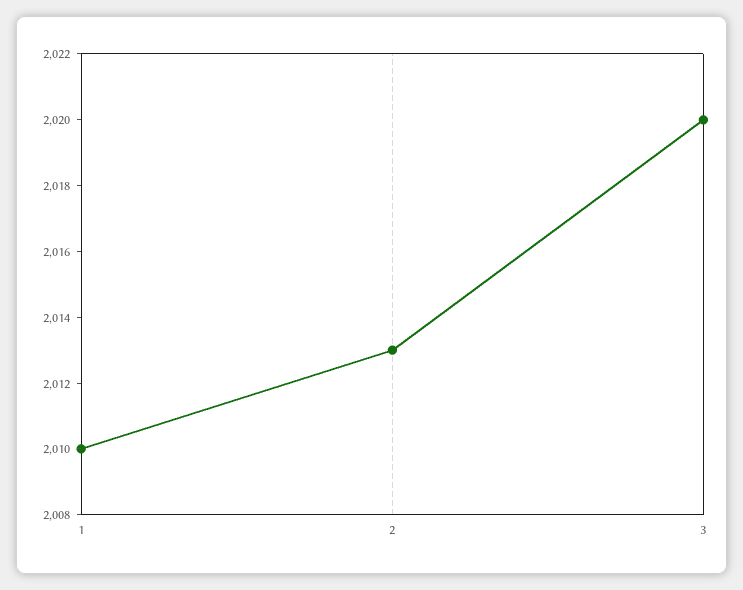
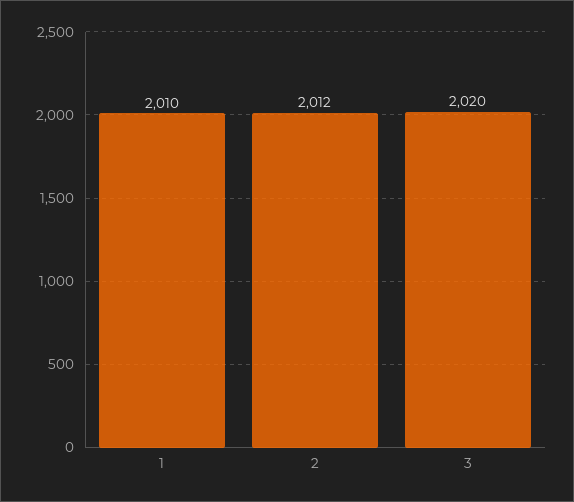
2: 2013 -> 2012

